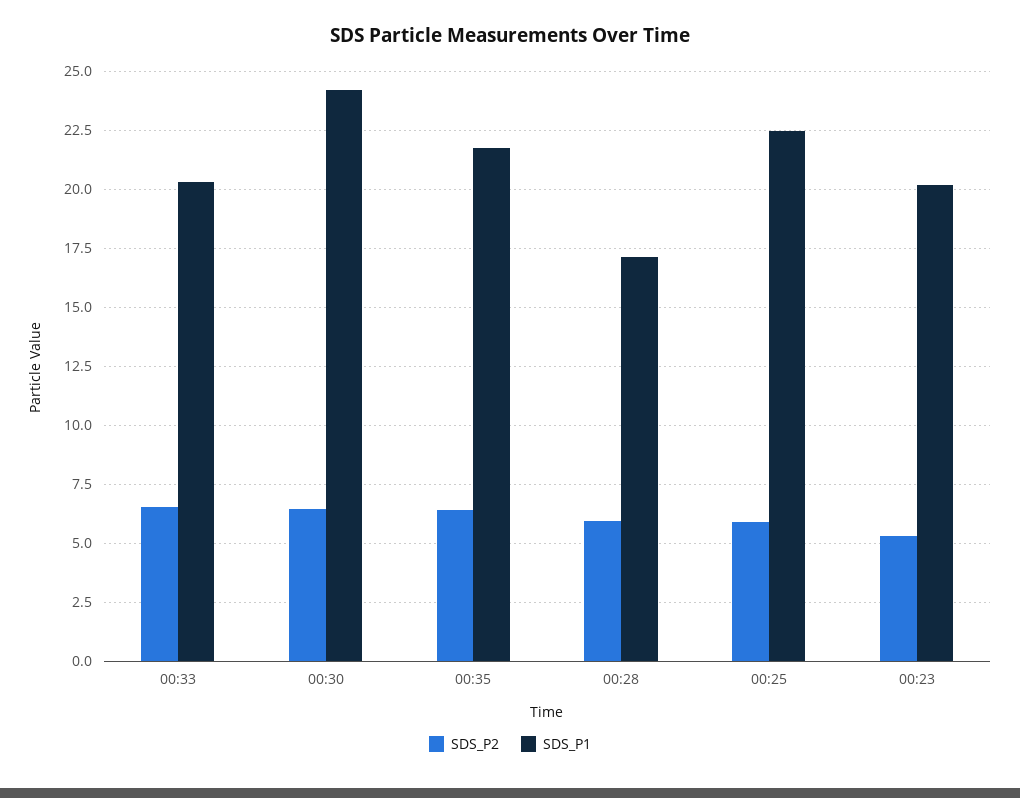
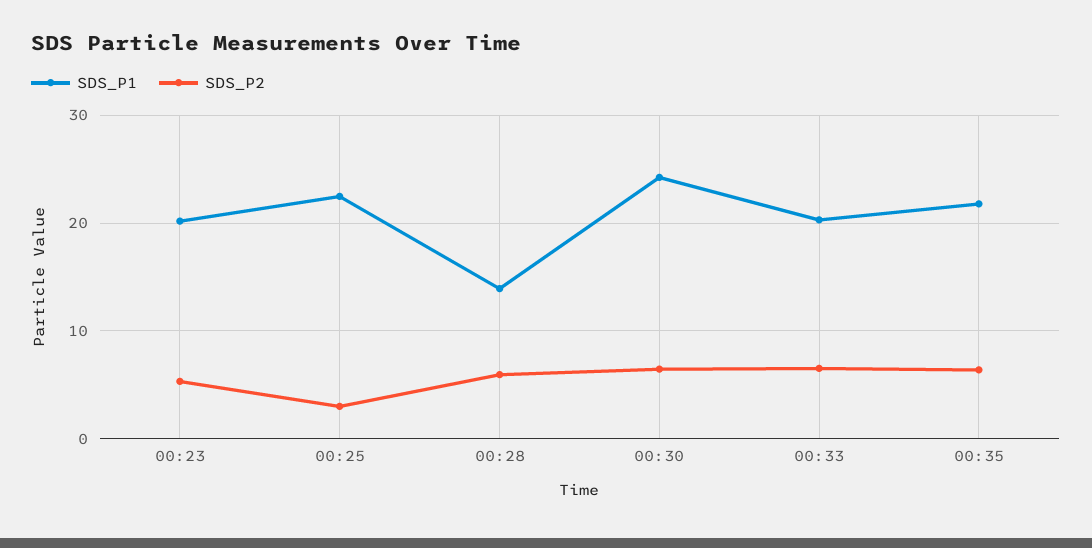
SDS_P1, 00:28: 17 -> 14
SDS_P2, 00:25: 6 -> 3

